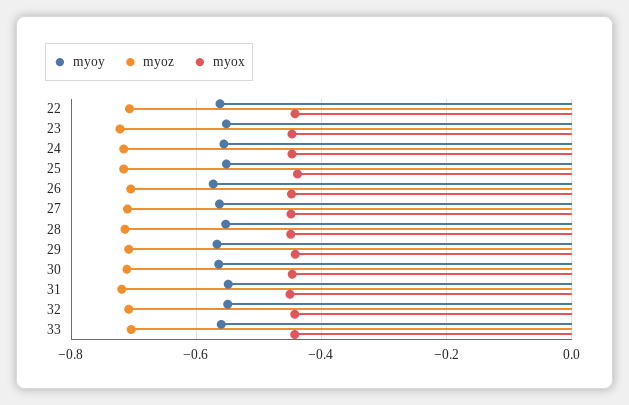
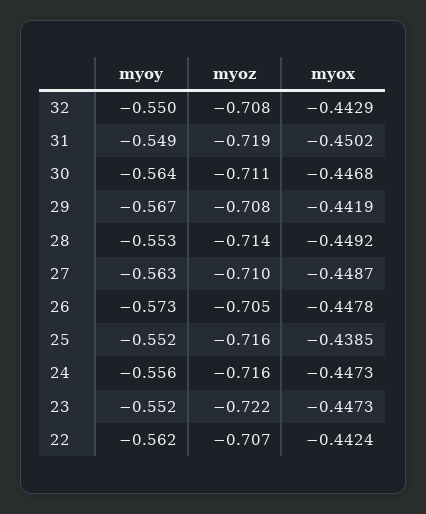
myoy, 33: -0.56 -> none
myoz, 33: -0.7 -> none
myox, 33: -0.44 -> none

